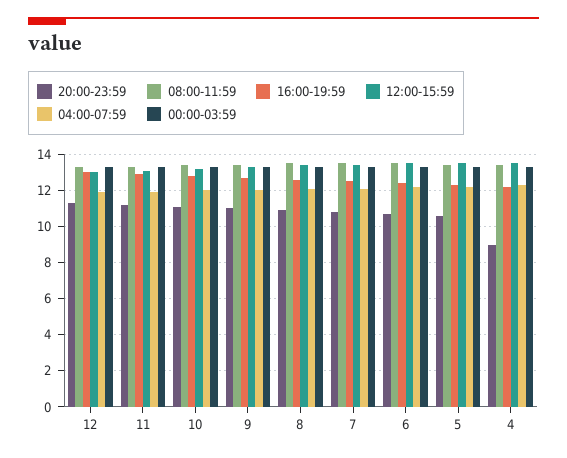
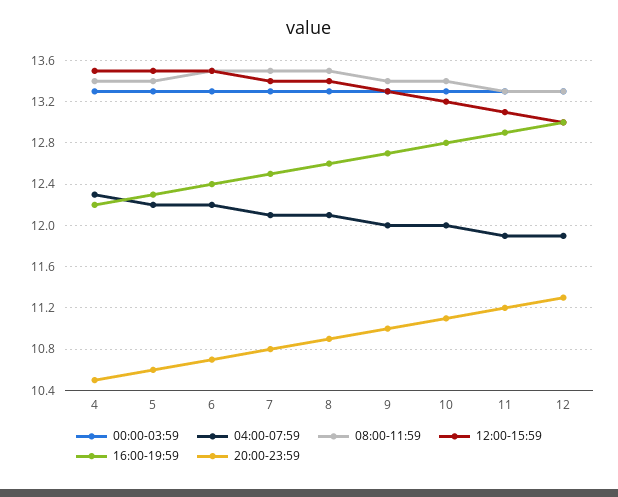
20:00-23:59, 4: 9 -> 10.5

